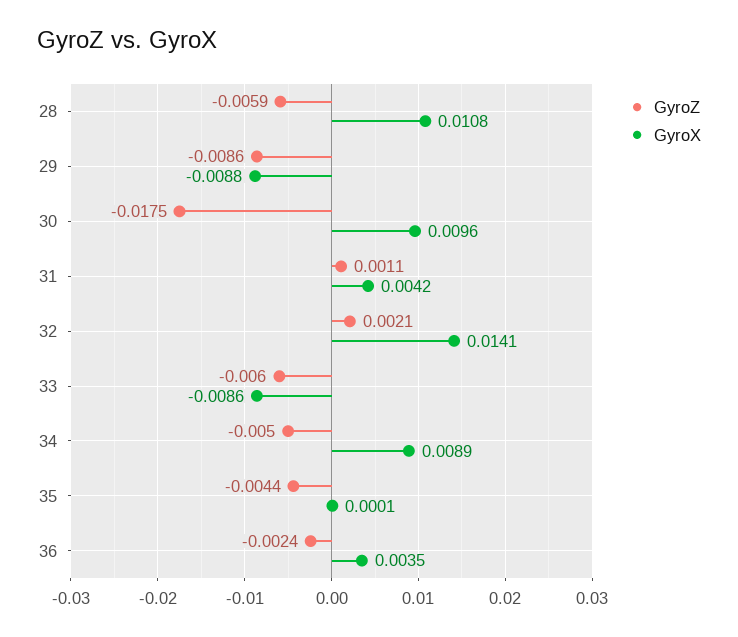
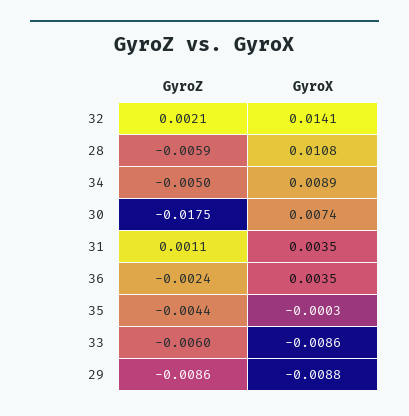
GyroX, 30: 0.0096 -> 0.0074
GyroX, 31: 0.0042 -> 0.0035
GyroX, 35: 0.0001 -> -0.0003

